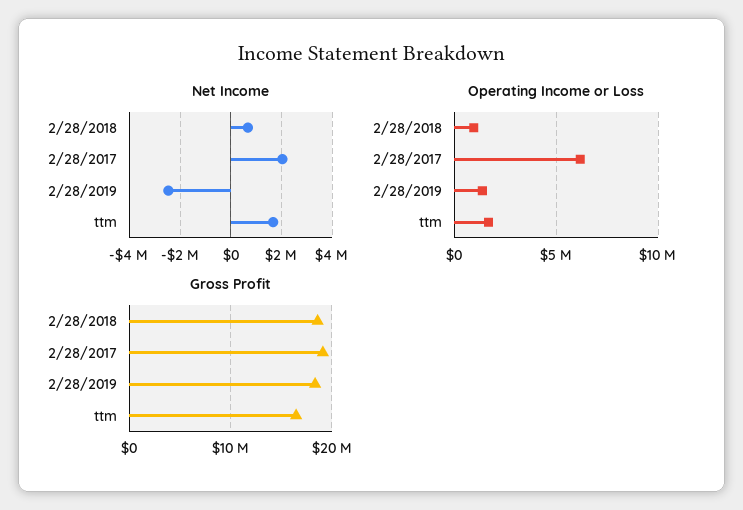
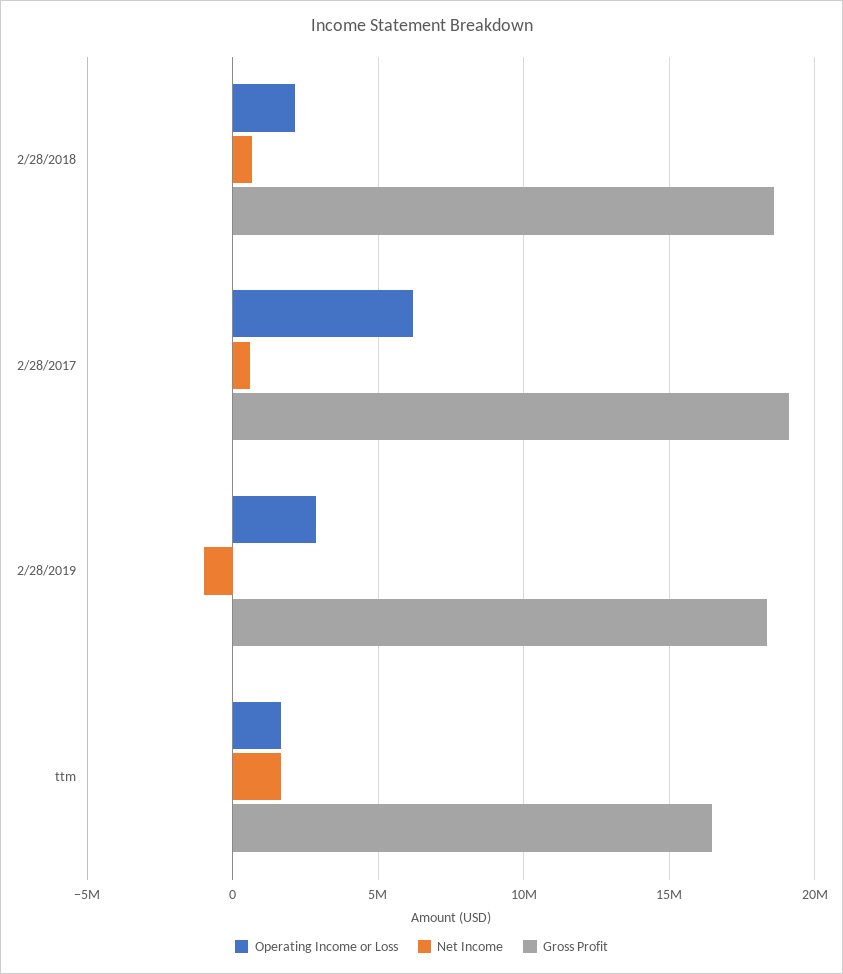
Net Income, 2/28/2017: 2000000 -> 500000
Net Income, 2/28/2019: -2500000 -> -1000000
Operating Income or Loss, 2/28/2018: 1000000 -> 2000000
Operating Income or Loss, 2/28/2019: 1500000 -> 3000000

